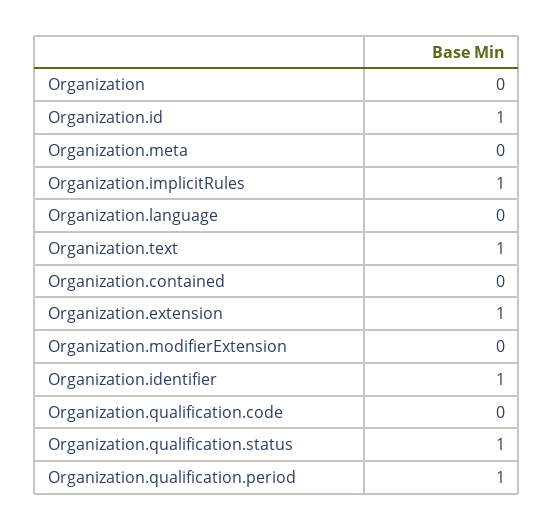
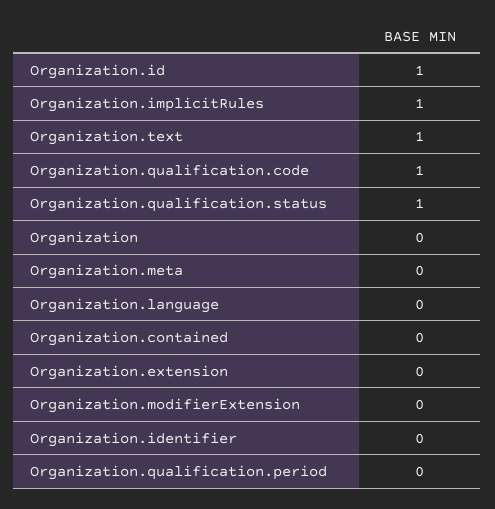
Organization.extension: 1 -> 0
Organization.identifier: 1 -> 0
Organization.qualification.code: 0 -> 1
Organization.qualification.period: 1 -> 0

